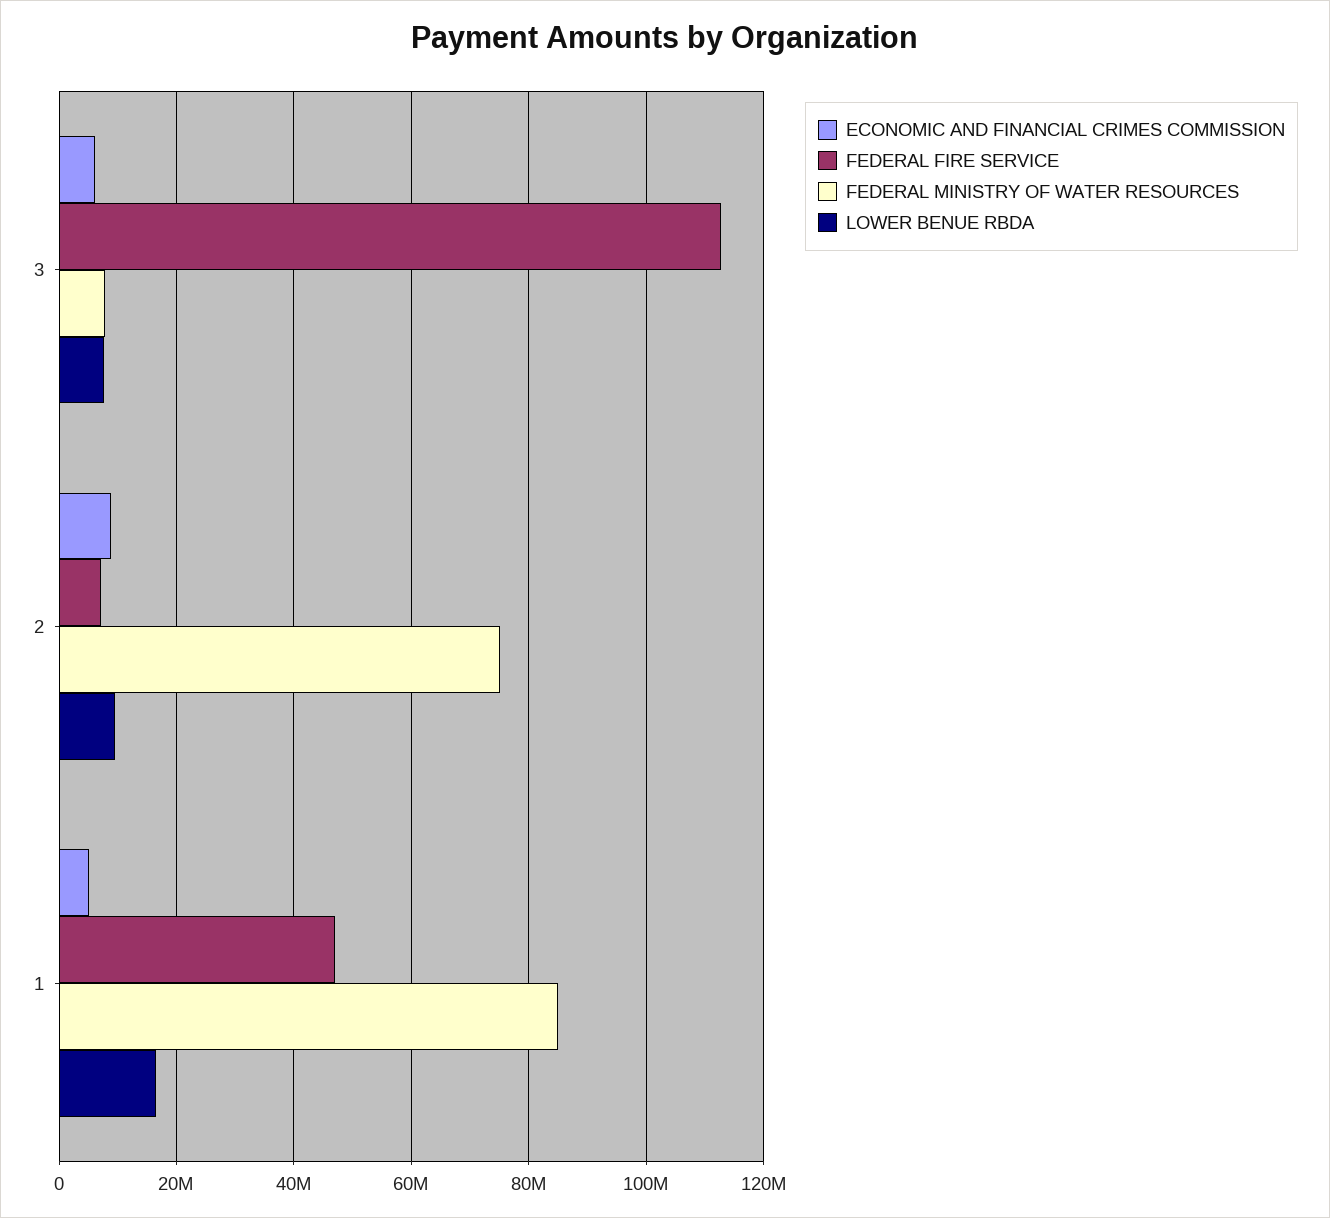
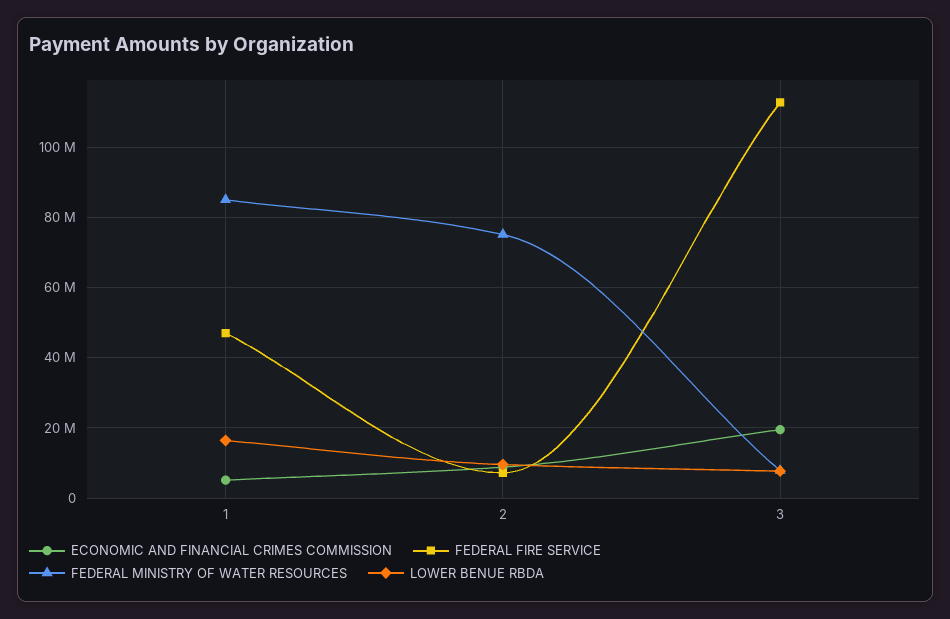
ECONOMIC AND FINANCIAL CRIMES COMMISSION, 3: 6000000 -> 20000000

